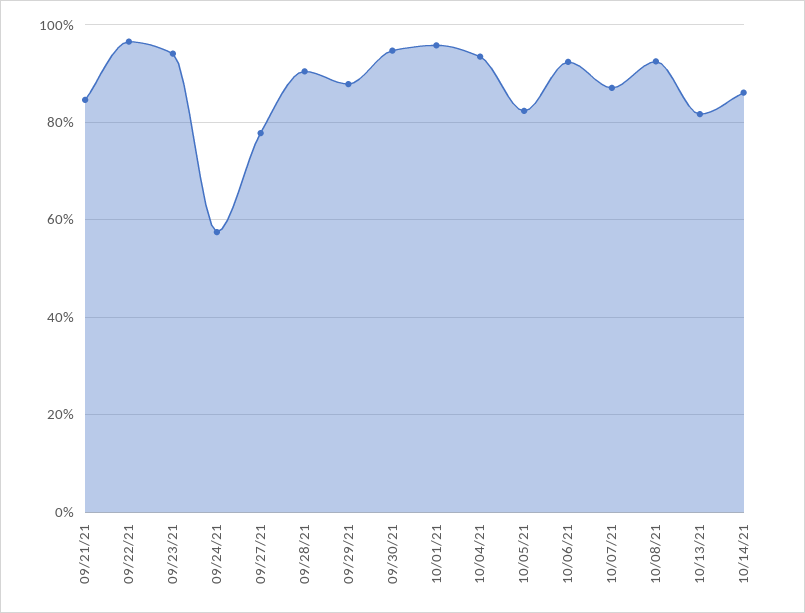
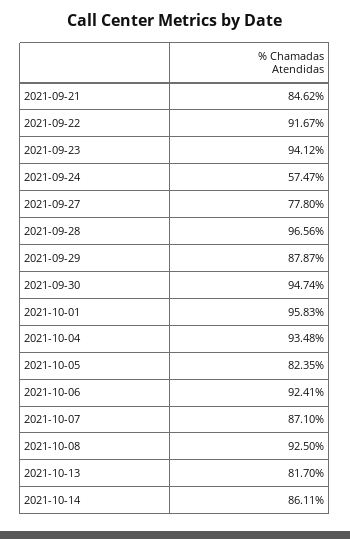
09/22/21: 96 -> 91.67
09/28/21: 90 -> 96.56

